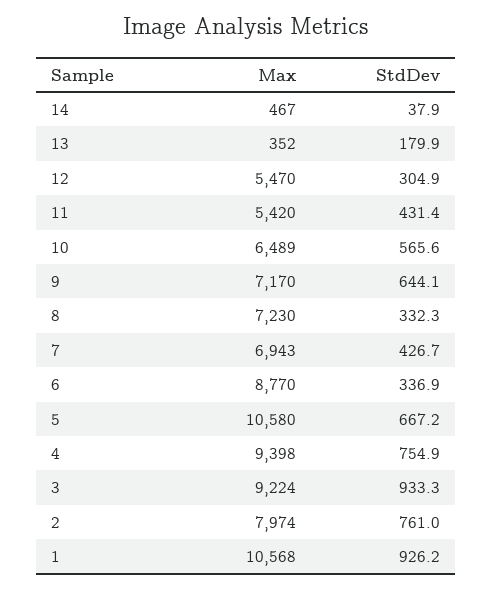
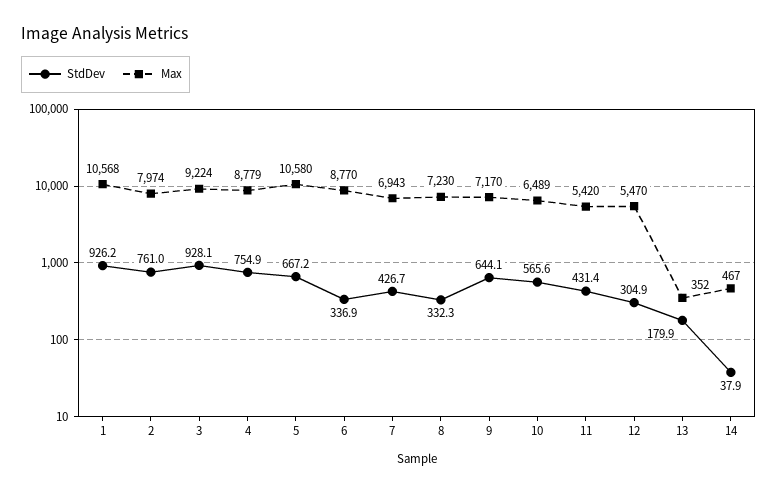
Max, 4: 9398 -> 8779
StdDev, 3: 933.3 -> 928.1

